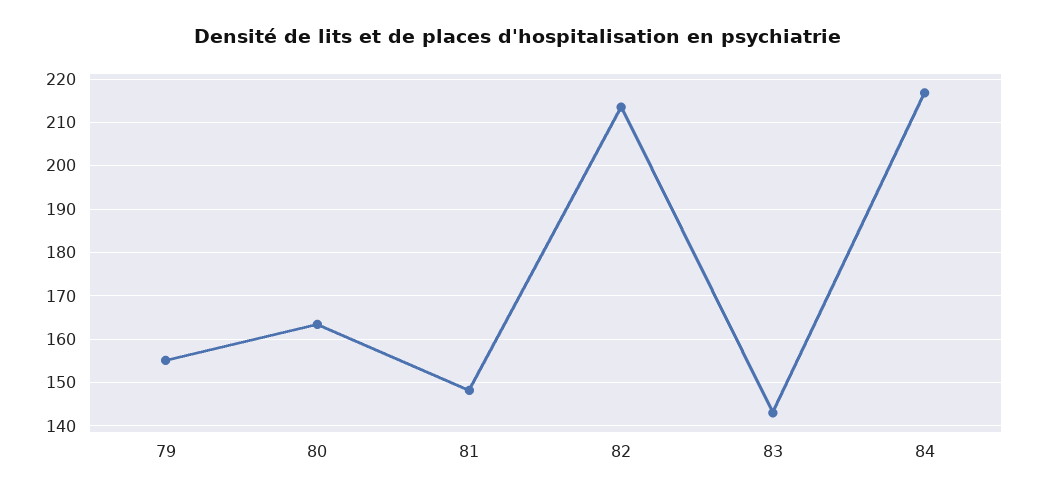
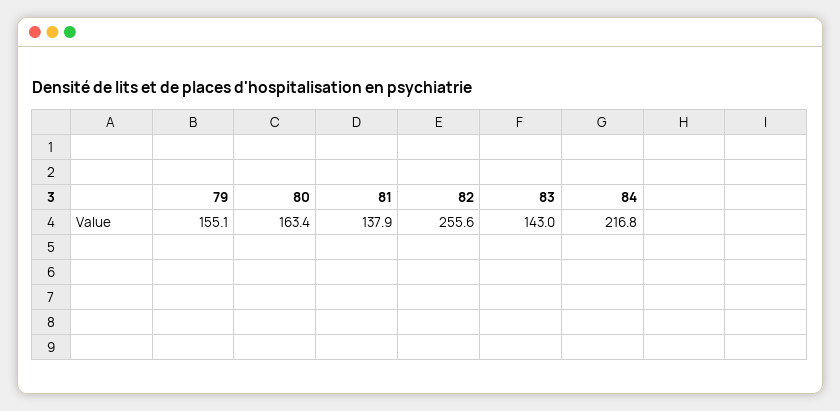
81: 148 -> 137.9
82: 214 -> 255.6

